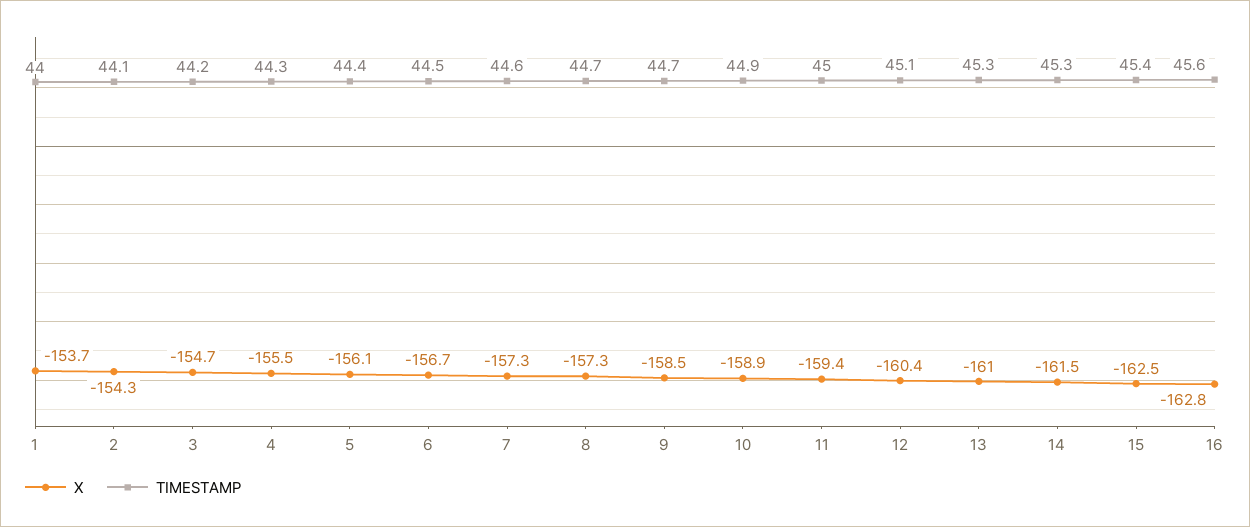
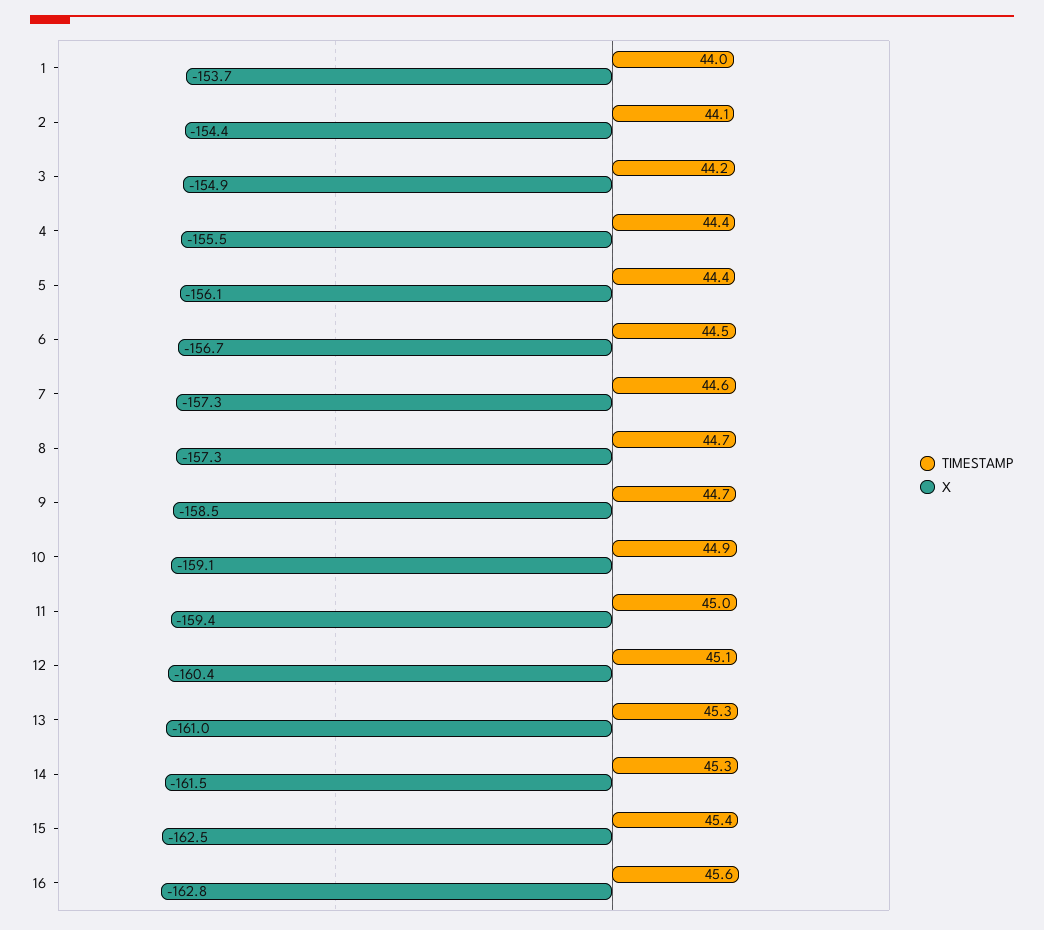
X, 2: -154.3 -> -154.4
X, 3: -154.7 -> -154.9
TIMESTAMP, 4: 44.3 -> 44.4
X, 10: -158.9 -> -159.1

